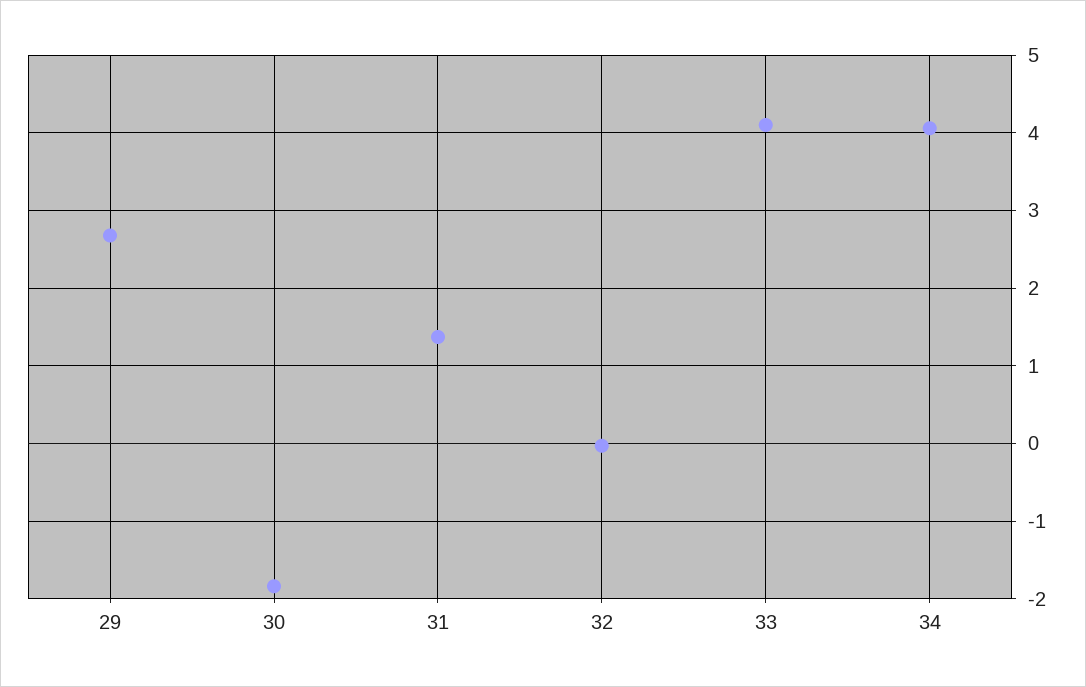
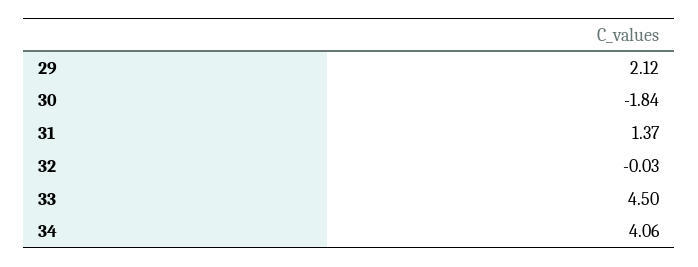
29: 2.7 -> 2.12
33: 4.1 -> 4.5

